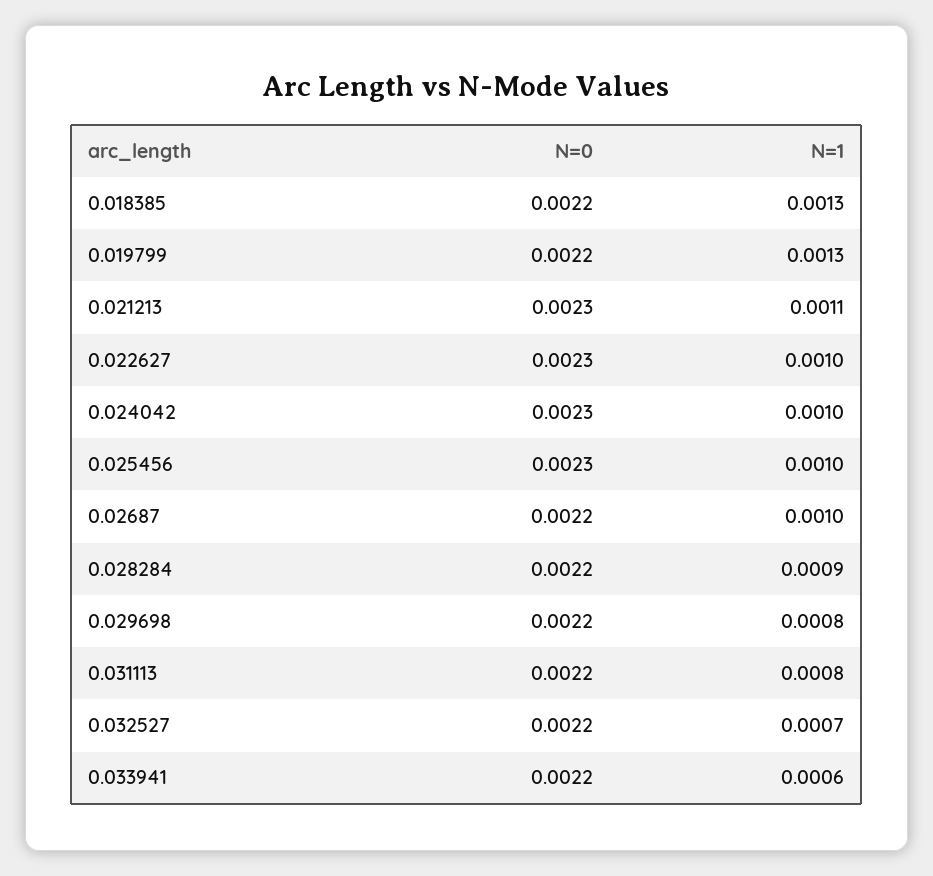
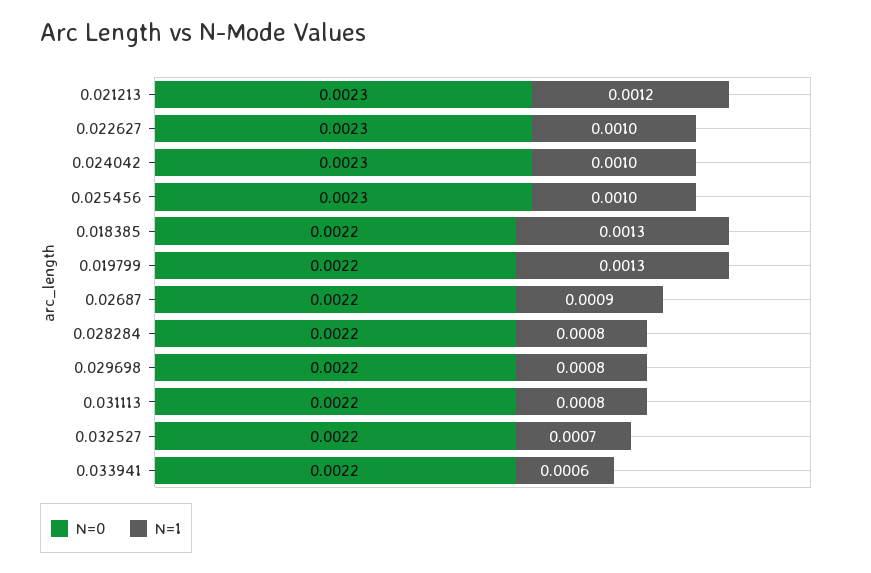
N=1, 0.021213: 0.0011 -> 0.0012
N=1, 0.02687: 0.001 -> 0.0009
N=1, 0.028284: 0.0009 -> 0.0008

